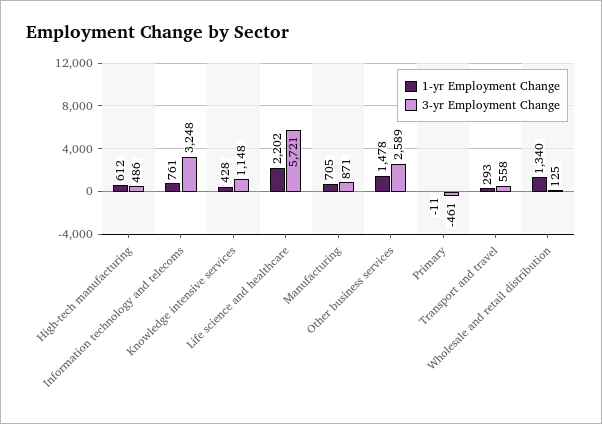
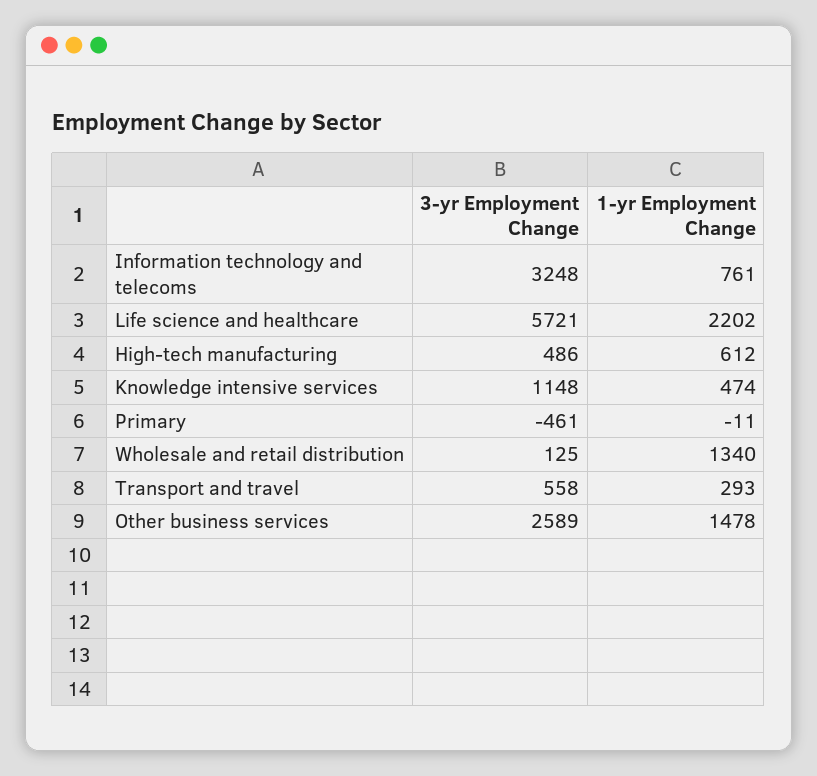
1-yr Employment Change, Knowledge intensive services: 428 -> 474
1-yr Employment Change, Manufacturing: 705 -> none
3-yr Employment Change, Manufacturing: 871 -> none

